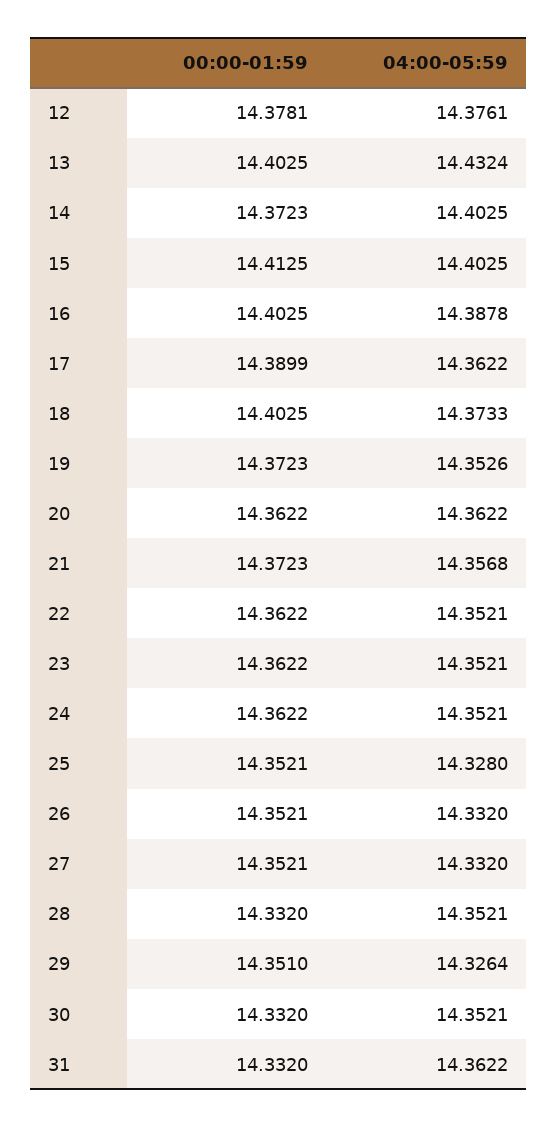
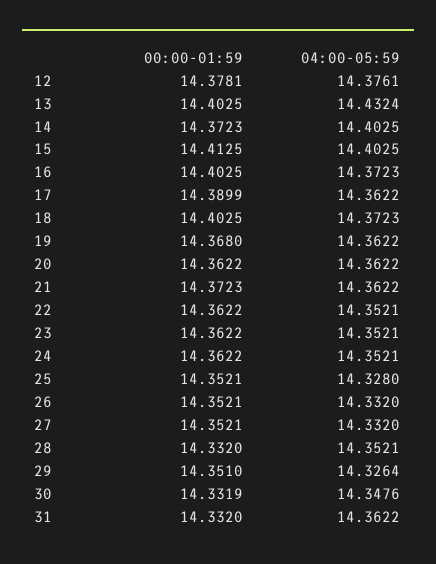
04:00-05:59, 16: 14.3878 -> 14.3723
04:00-05:59, 18: 14.3733 -> 14.3723
00:00-01:59, 19: 14.3723 -> 14.368
04:00-05:59, 19: 14.3526 -> 14.3622
04:00-05:59, 21: 14.3568 -> 14.3622
00:00-01:59, 30: 14.332 -> 14.3319
04:00-05:59, 30: 14.3521 -> 14.3476

